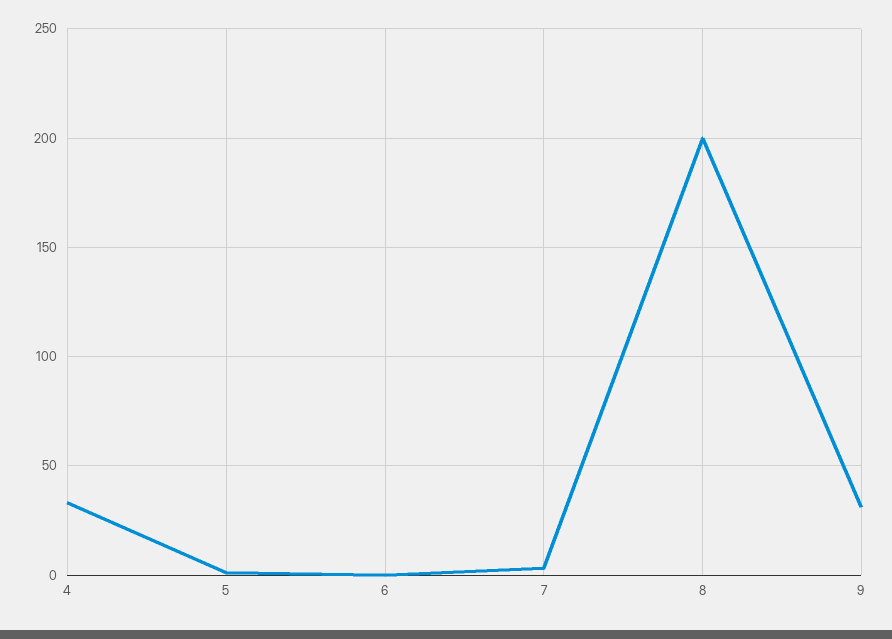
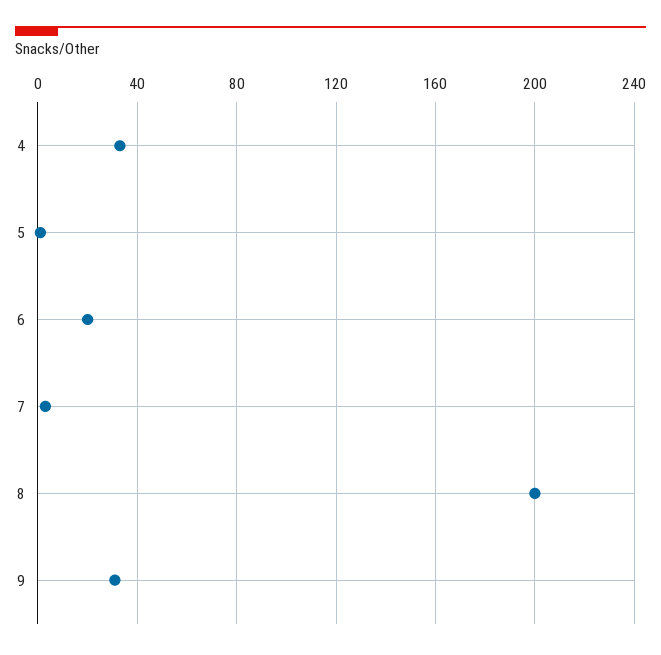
6: 0 -> 20

